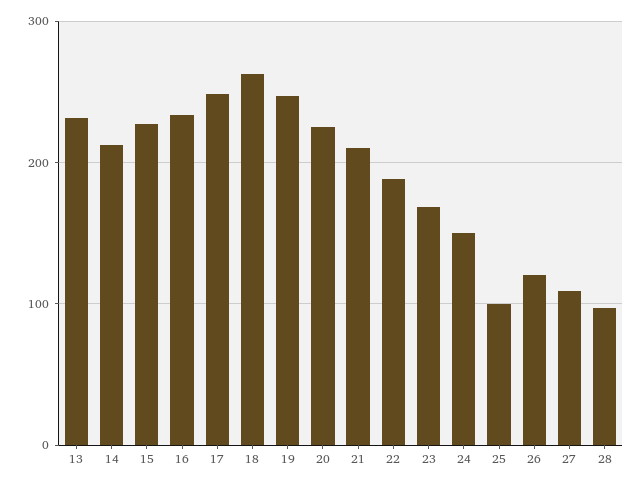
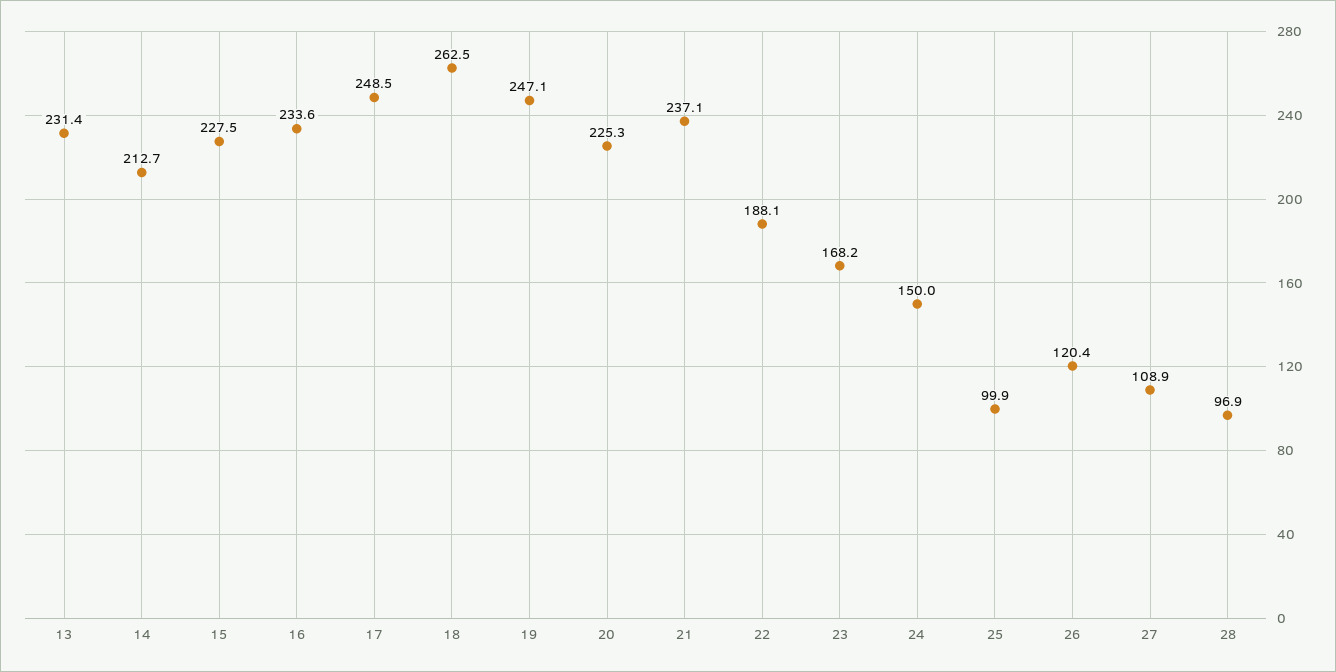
21: 210 -> 237.1

